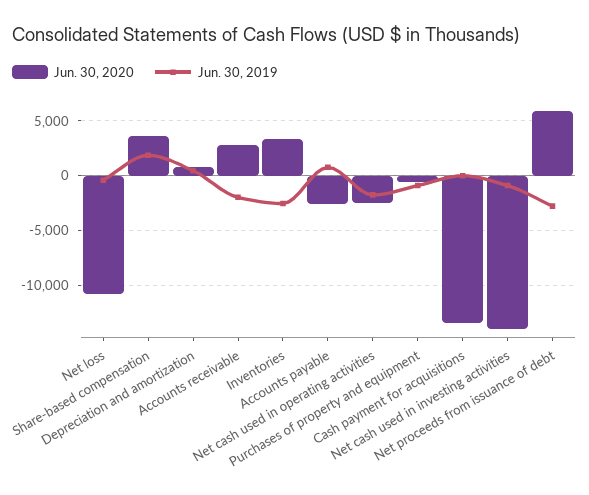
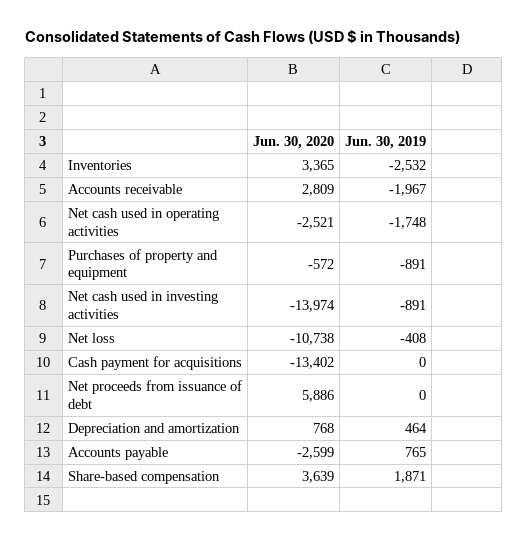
Jun. 30, 2019, Net proceeds from issuance of debt: -3000 -> 0

